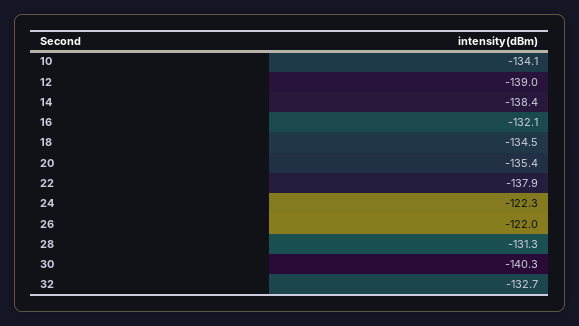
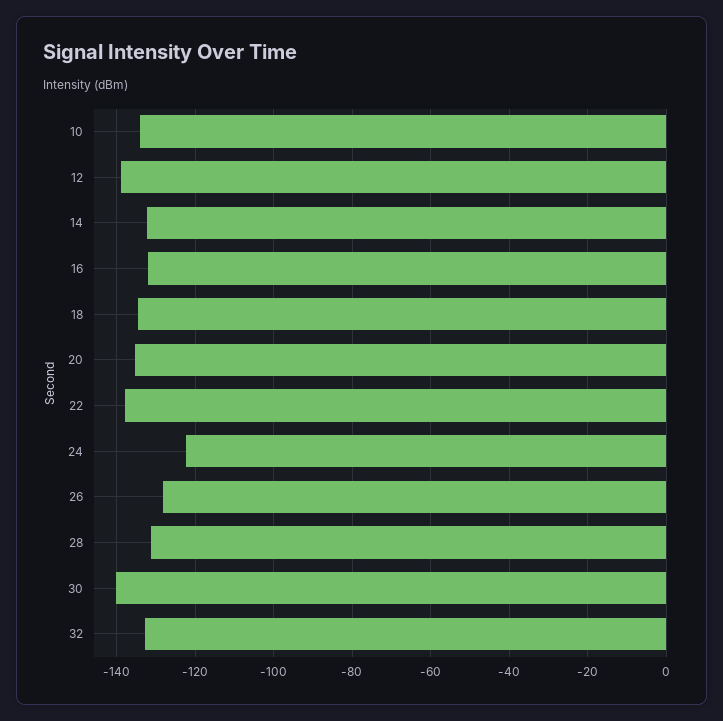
14: -138.4 -> -132
26: -122 -> -128

